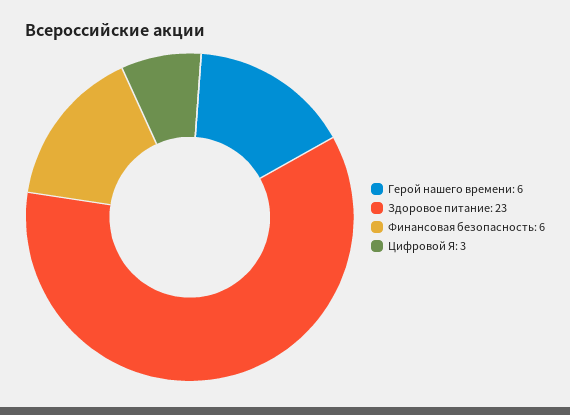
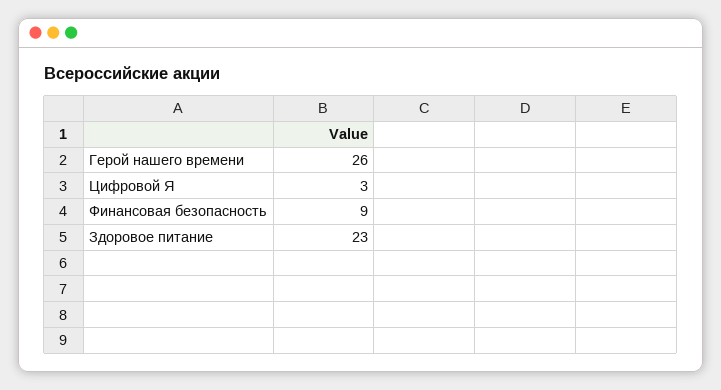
Герой нашего времени: 6 -> 26
Финансовая безопасность: 6 -> 9

